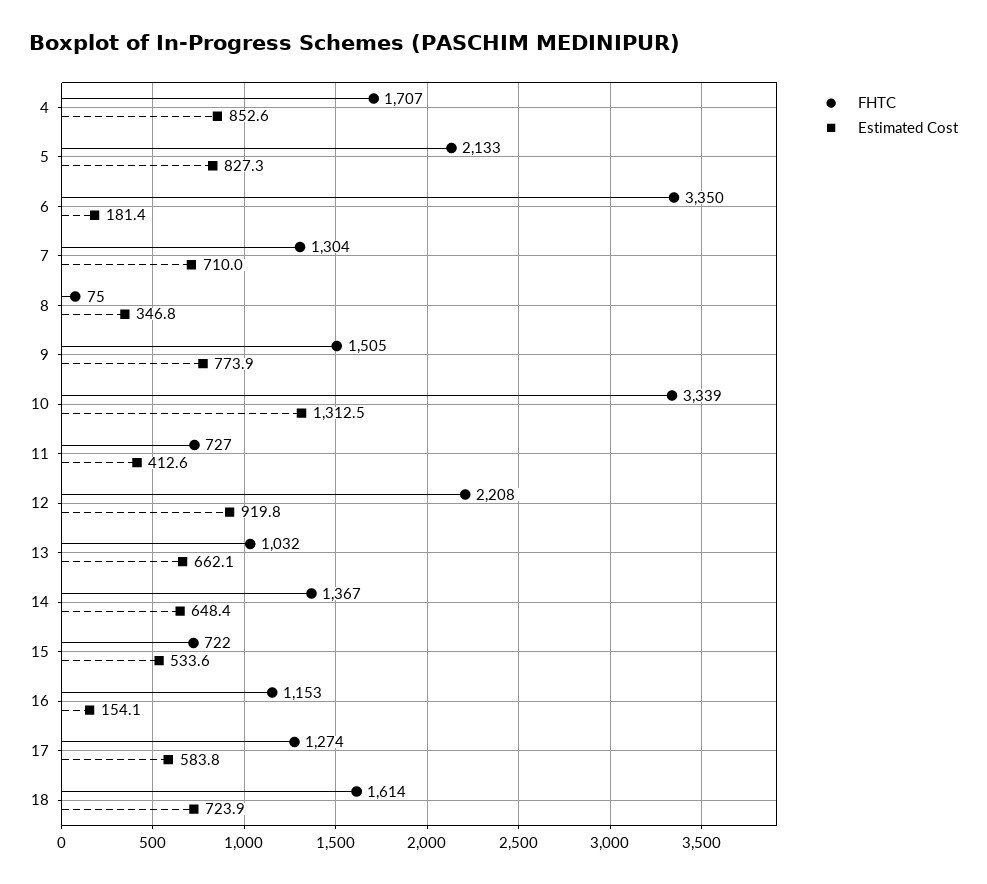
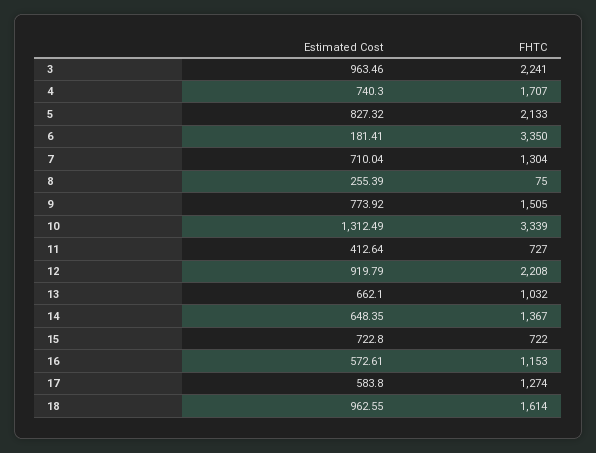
Estimated Cost, 4: 852.6 -> 740.3
Estimated Cost, 8: 346.8 -> 255.39
Estimated Cost, 15: 533.6 -> 722.8
Estimated Cost, 16: 154.1 -> 572.61
Estimated Cost, 18: 723.9 -> 962.55
Estimated Cost, 3: none -> 963.46
FHTC, 3: none -> 2241

